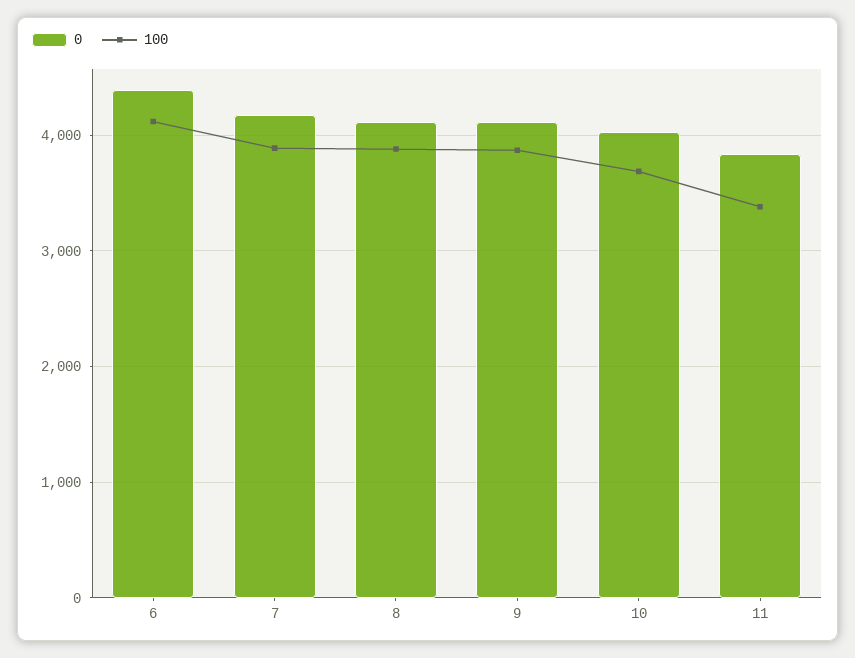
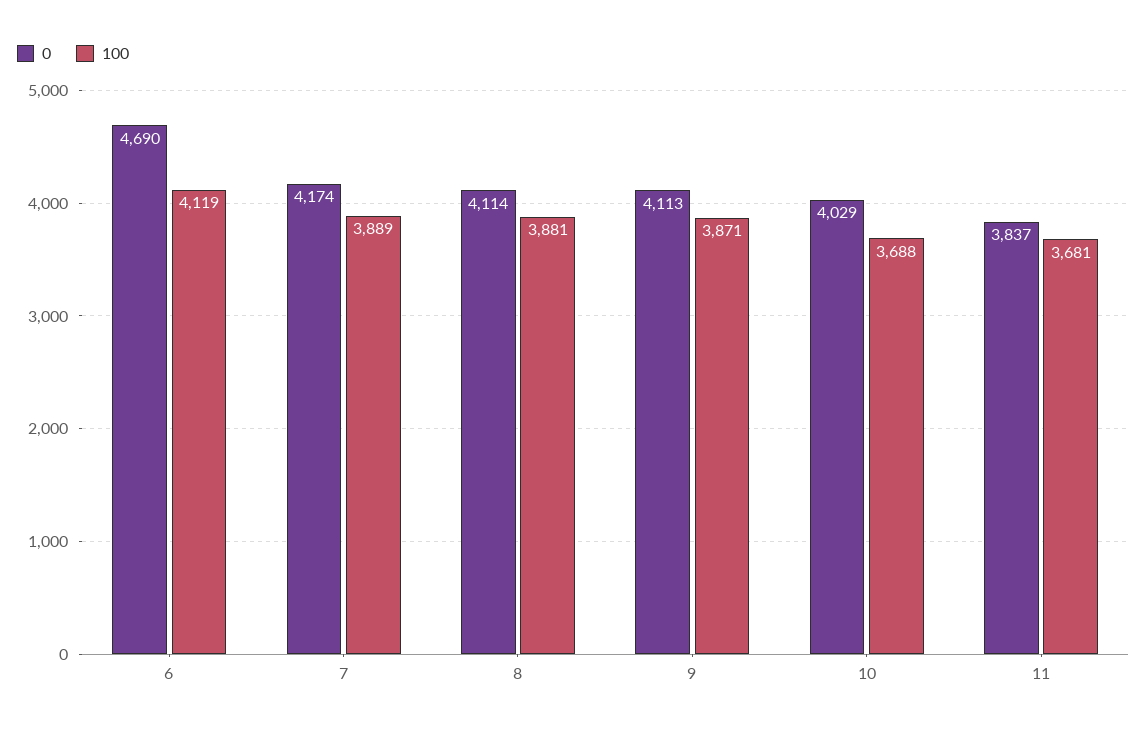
0, 6: 4400 -> 4690
100, 11: 3400 -> 3681

